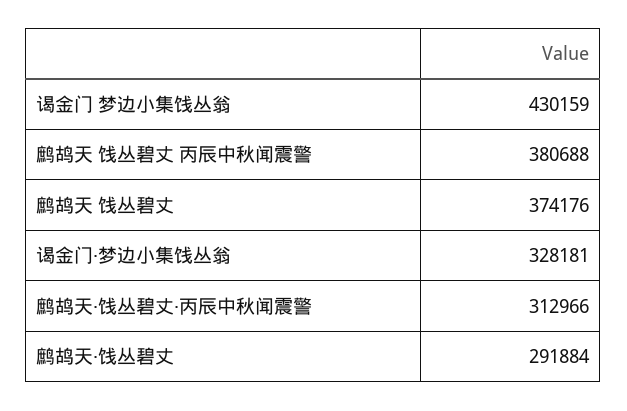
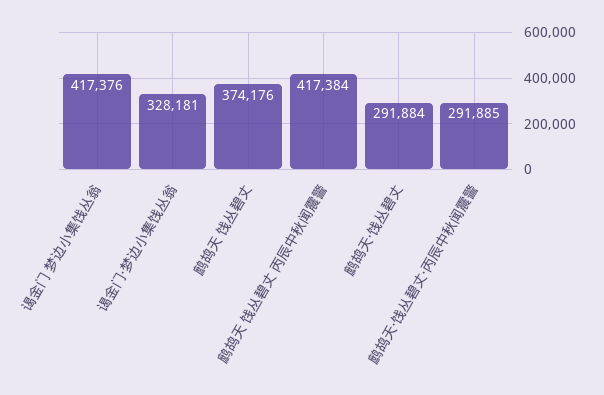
谒金门 梦边小集饯丛翁: 430159 -> 417376
鹧鸪天 饯丛碧丈 丙辰中秋闻震警: 380688 -> 417384
鹧鸪天·饯丛碧丈·丙辰中秋闻震警: 312966 -> 291885

